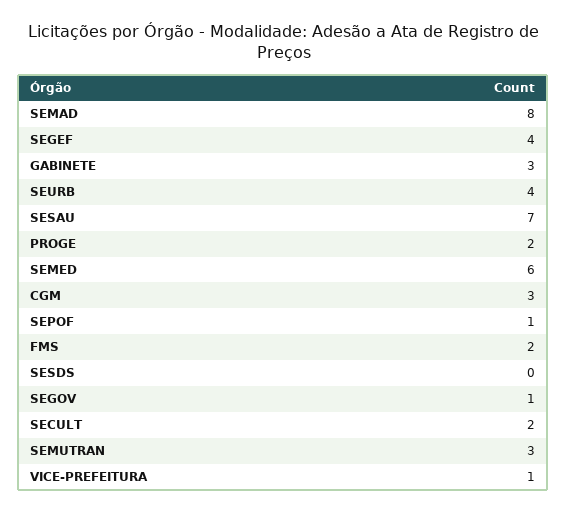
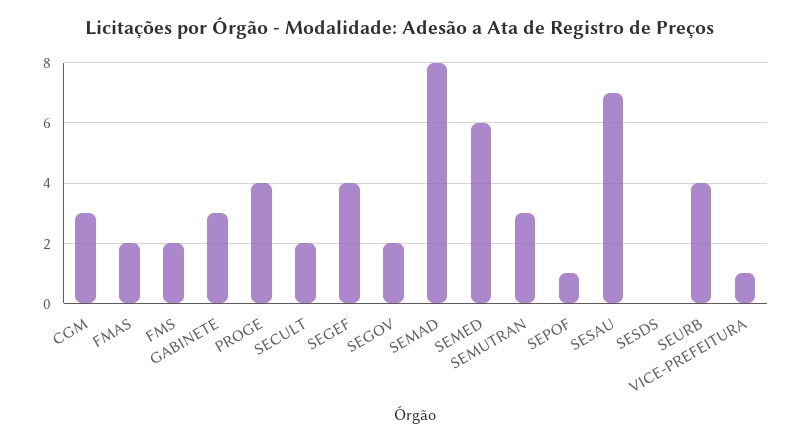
PROGE: 2 -> 4
SEGOV: 1 -> 2
FMAS: none -> 2

